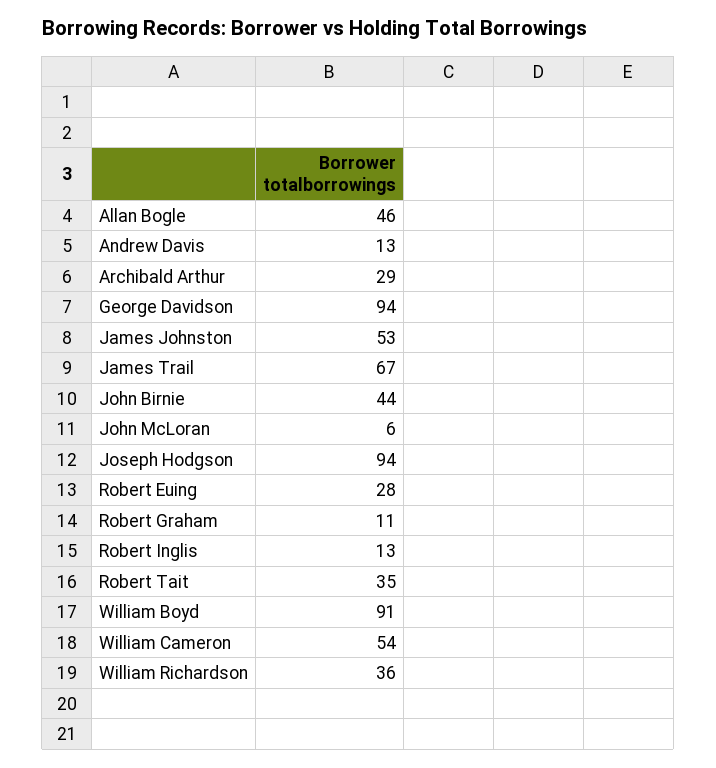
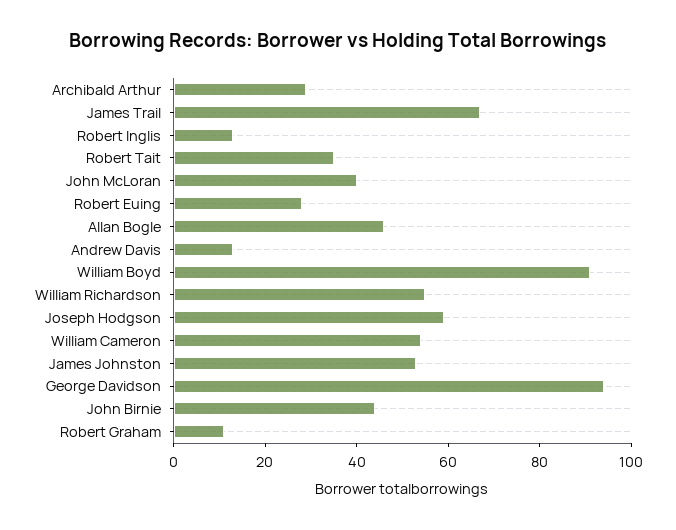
John McLoran: 6 -> 40
Joseph Hodgson: 94 -> 60
William Richardson: 36 -> 55

